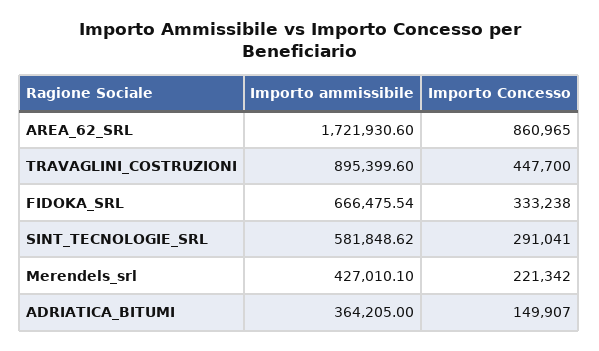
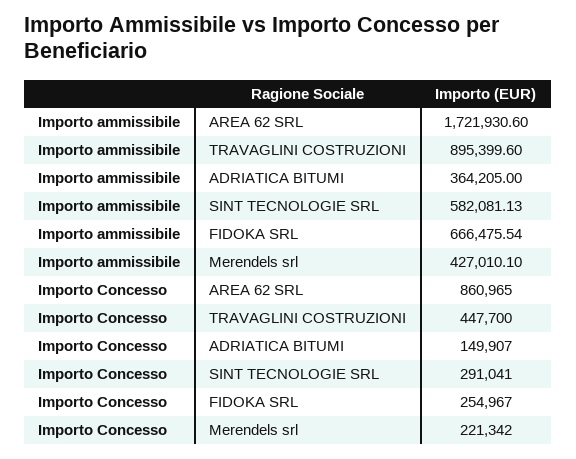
Importo Concesso, FIDOKA_SRL: 333238 -> 254967
Importo ammissibile, SINT_TECNOLOGIE_SRL: 581848.62 -> 582081.13

